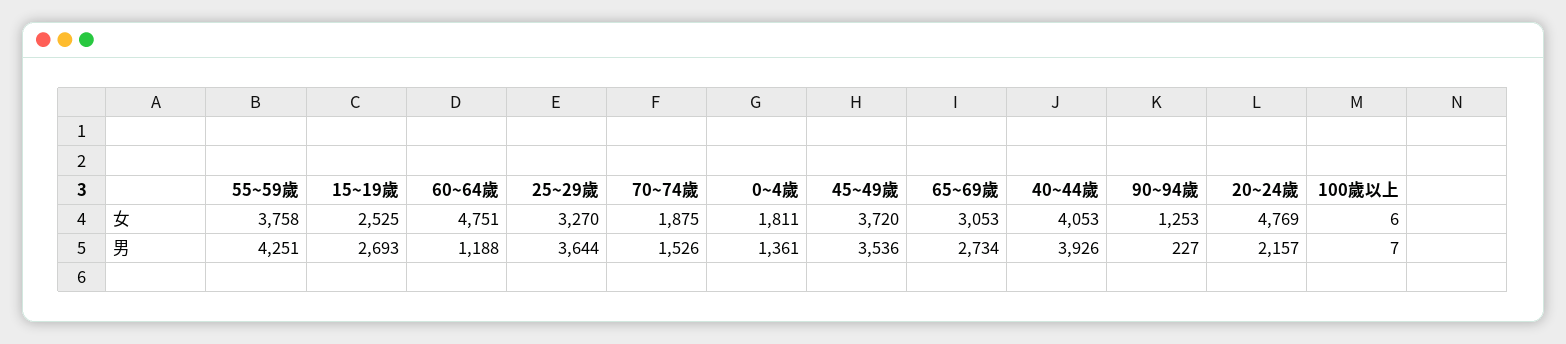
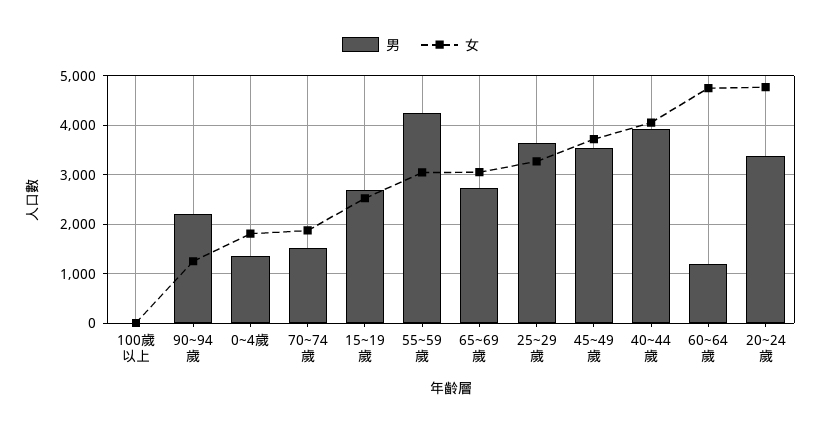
女, 55~59歲: 3758 -> 3000
男, 90~94歲: 227 -> 2200
男, 20~24歲: 2157 -> 3400

